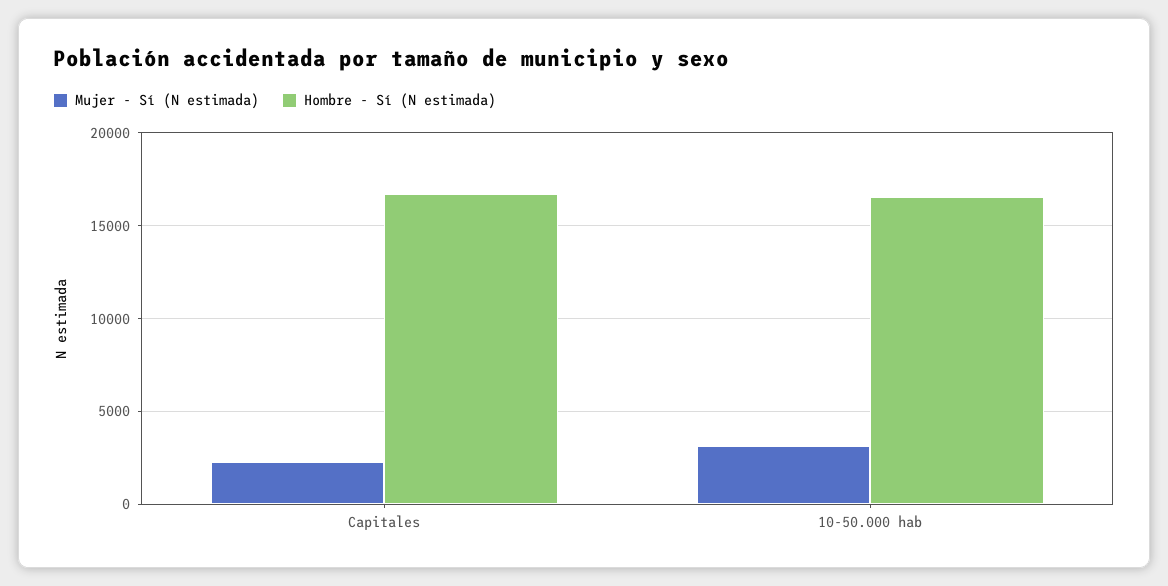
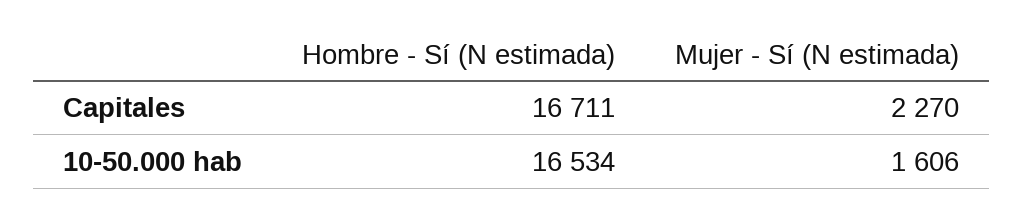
Mujer - Sí (N estimada), 10-50.000 hab: 3000 -> 1606

